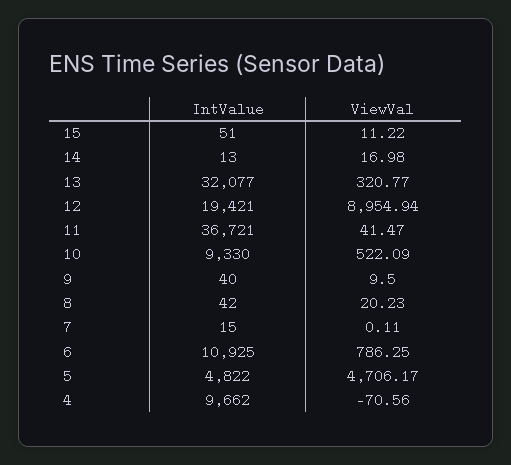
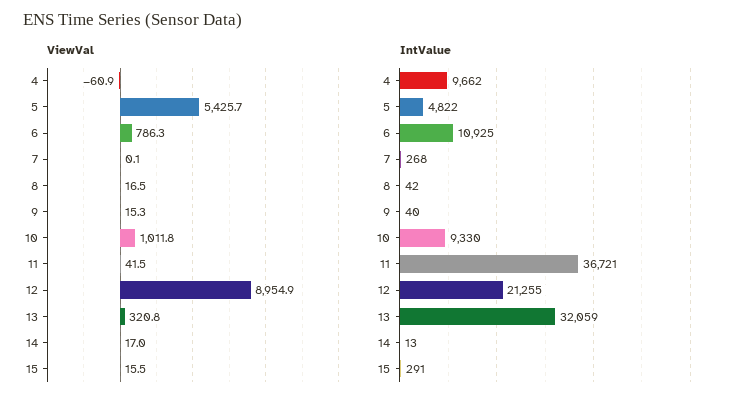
IntValue, 15: 51 -> 291
ViewVal, 15: 11.22 -> 15.5
IntValue, 13: 32077 -> 32059
IntValue, 12: 19421 -> 21255
ViewVal, 10: 522.09 -> 1011.8
ViewVal, 9: 9.5 -> 15.3
ViewVal, 8: 20.23 -> 16.5
IntValue, 7: 15 -> 268
ViewVal, 5: 4706.17 -> 5425.7
ViewVal, 4: -70.56 -> -60.9

